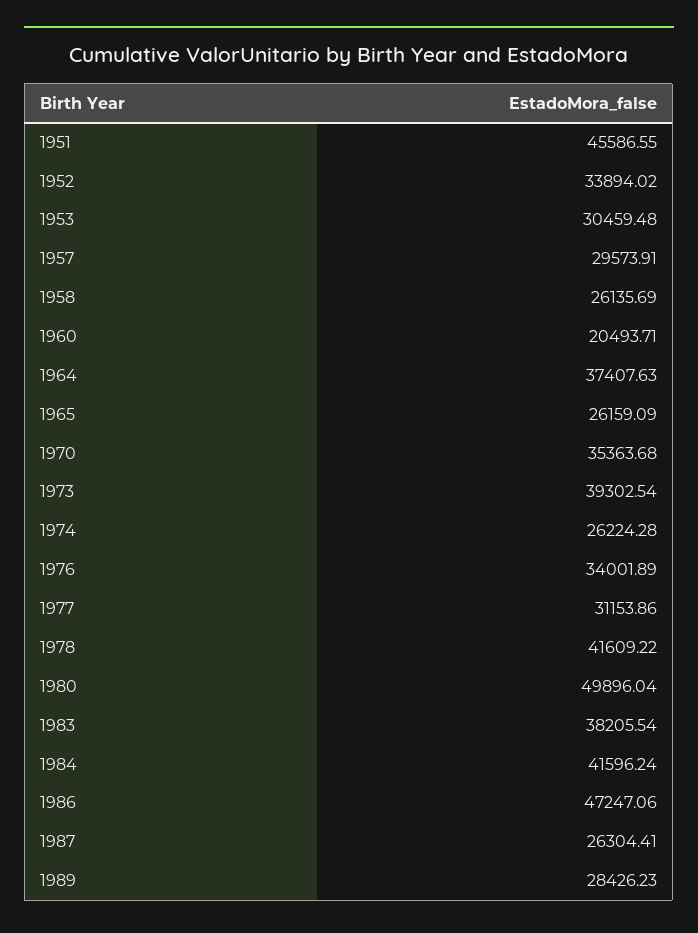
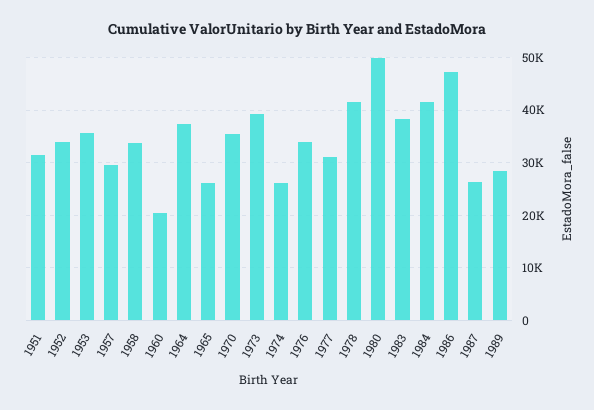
1951: 45586.55 -> 32000
1953: 30459.48 -> 36000
1958: 26135.69 -> 34000

